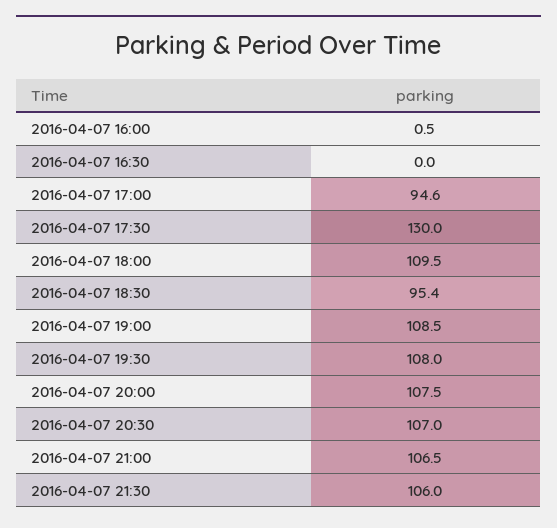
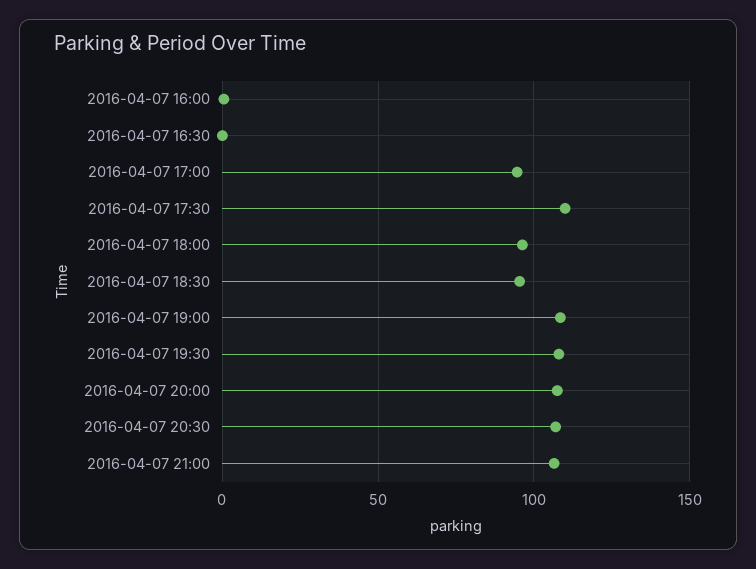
2016-04-07 17:30: 130 -> 110
2016-04-07 18:00: 109.5 -> 95
2016-04-07 21:30: 106 -> none

